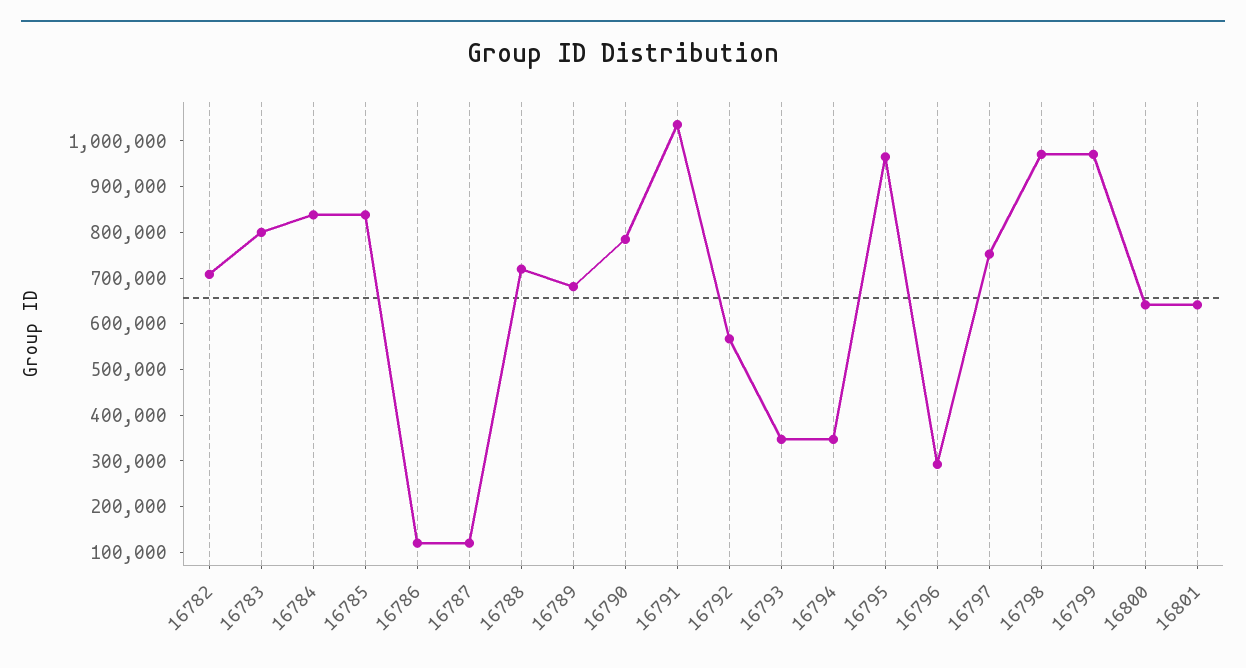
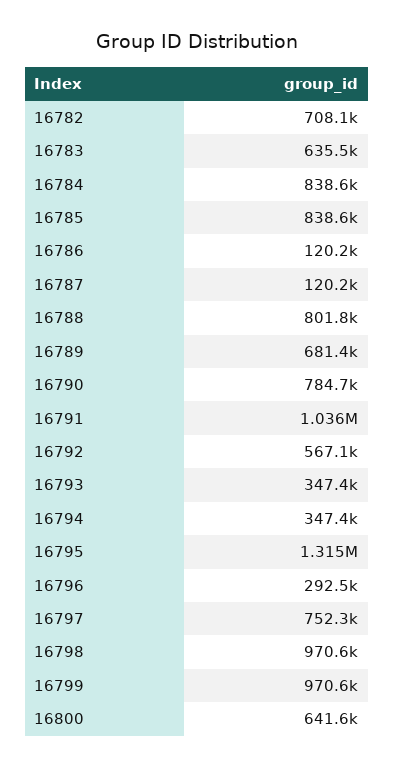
16783: 800000 -> 635500
16788: 720000 -> 801800
16795: 960000 -> 1315000
16801: 640000 -> none

